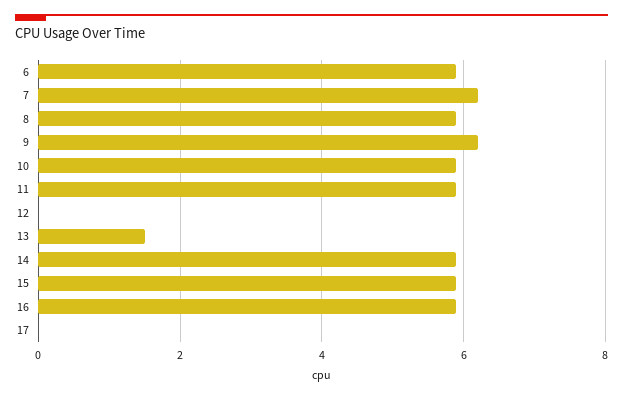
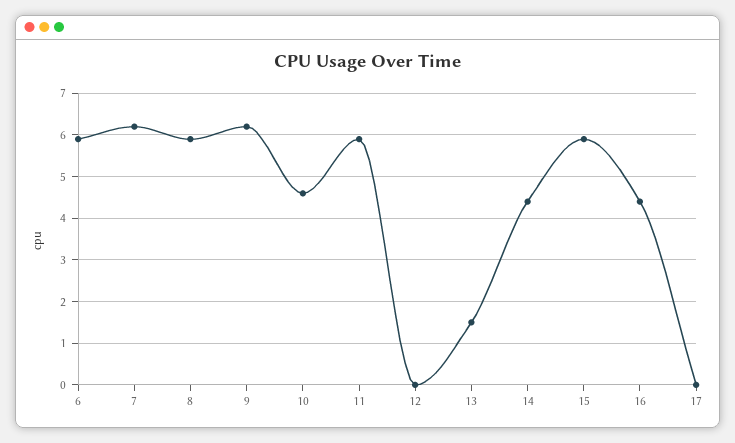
10: 6 -> 4.5
14: 6 -> 4.5
16: 6 -> 4.5

